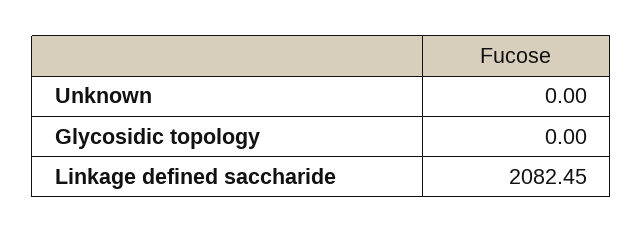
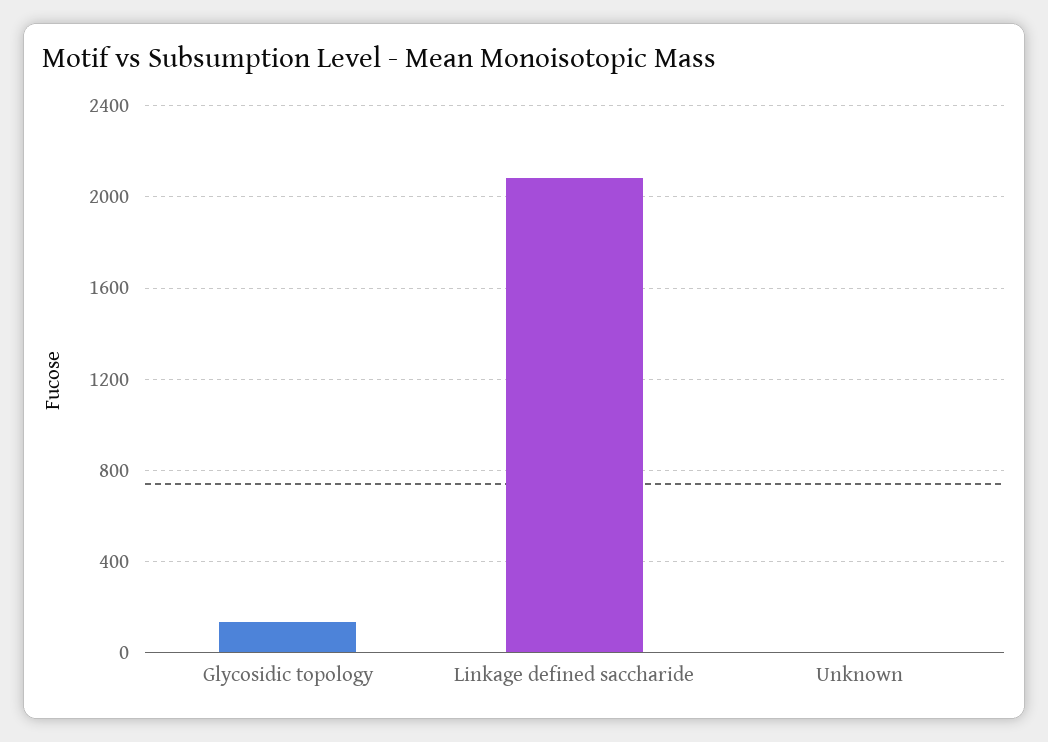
Glycosidic topology: 0 -> 150

